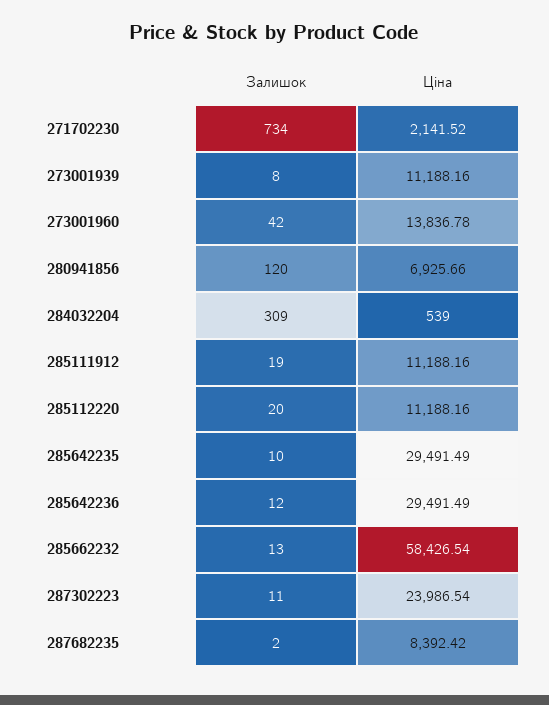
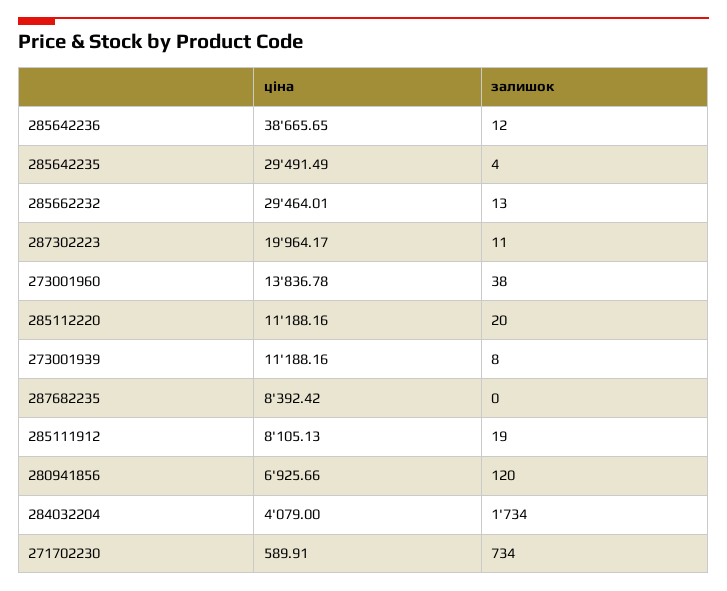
Ціна, 271702230: 2141.52 -> 589.91
Залишок, 273001960: 42 -> 38
Залишок, 284032204: 309 -> 1734
Ціна, 284032204: 539 -> 4079
Ціна, 285111912: 11188.16 -> 8105.13
Залишок, 285642235: 10 -> 4
Ціна, 285642236: 29491.49 -> 38665.65
Ціна, 285662232: 58426.54 -> 29464.01
Ціна, 287302223: 23986.54 -> 19964.17
Залишок, 287682235: 2 -> 0

